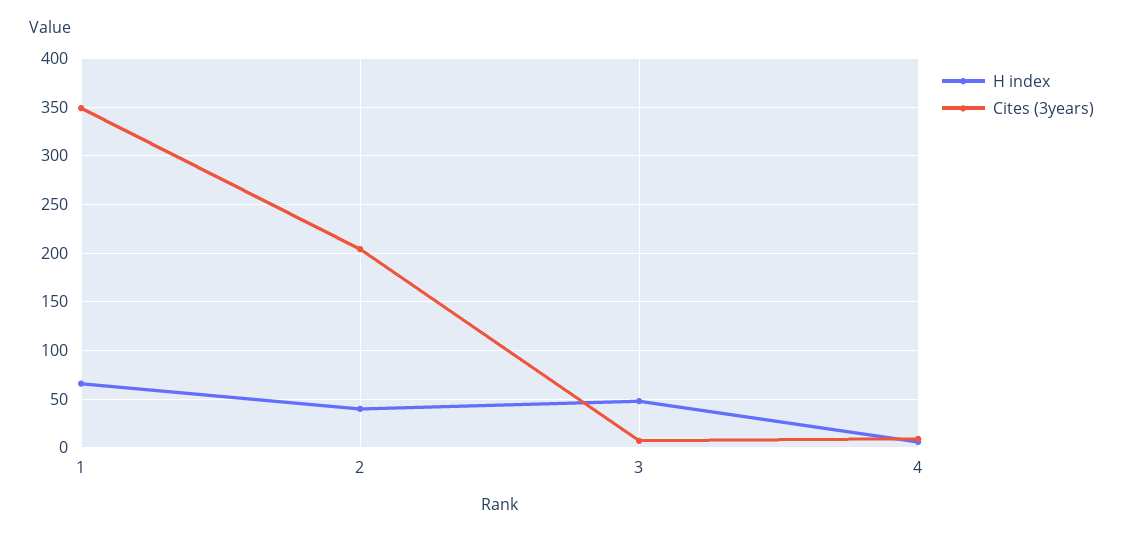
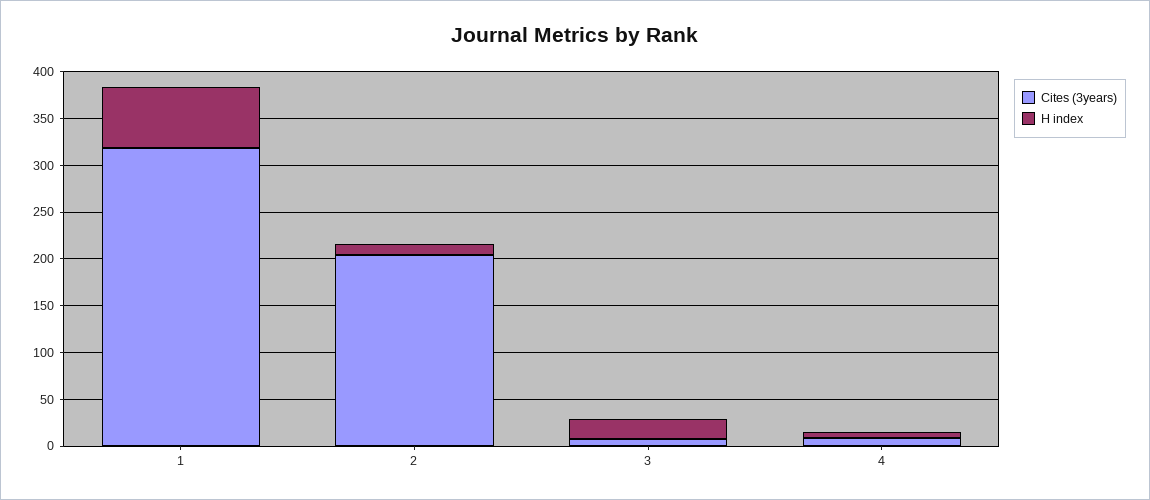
Cites (3years), 1: 350 -> 320
H index, 2: 40 -> 10
H index, 3: 50 -> 20

